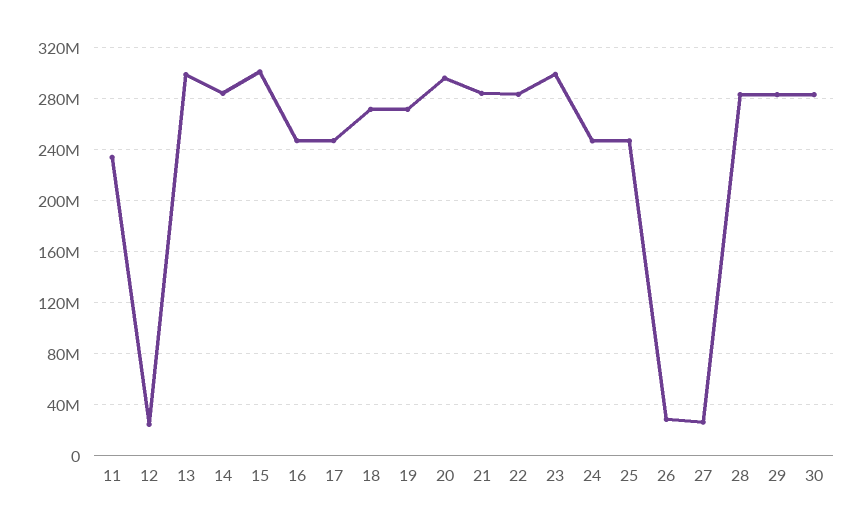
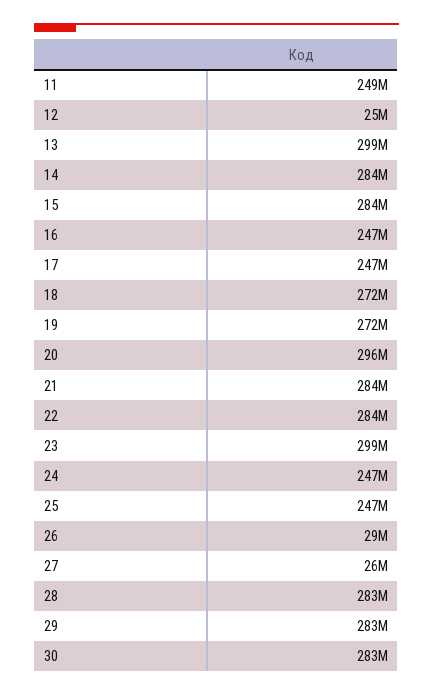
11: 235000000 -> 249000000
15: 300000000 -> 284000000

